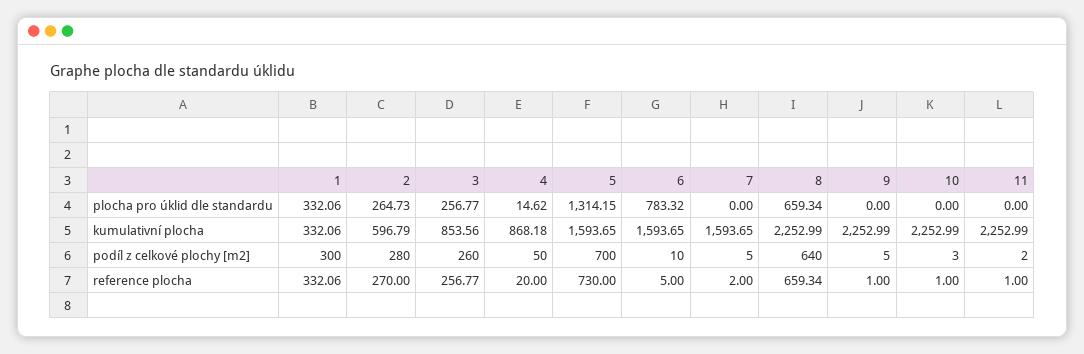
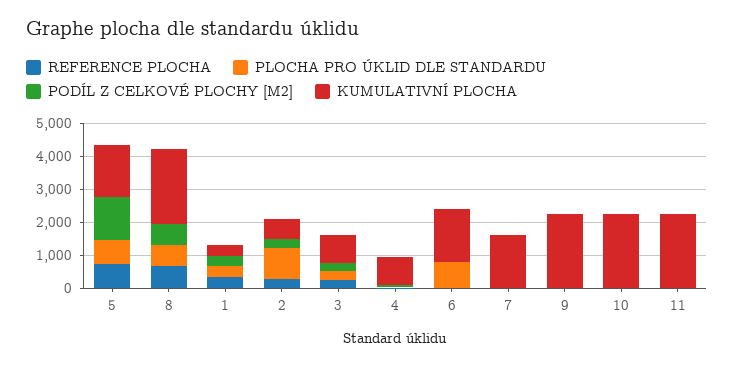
plocha pro úklid dle standardu, 2: 264.73 -> 1000
plocha pro úklid dle standardu, 5: 1314.15 -> 750
podíl z celkové plochy [m2], 5: 700 -> 1250

